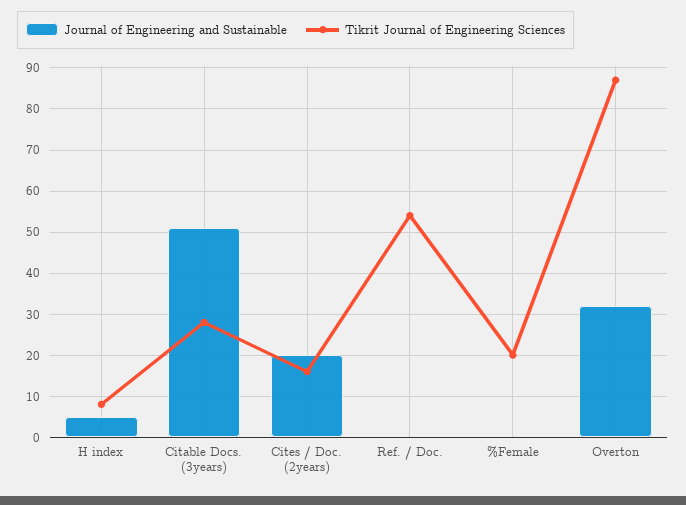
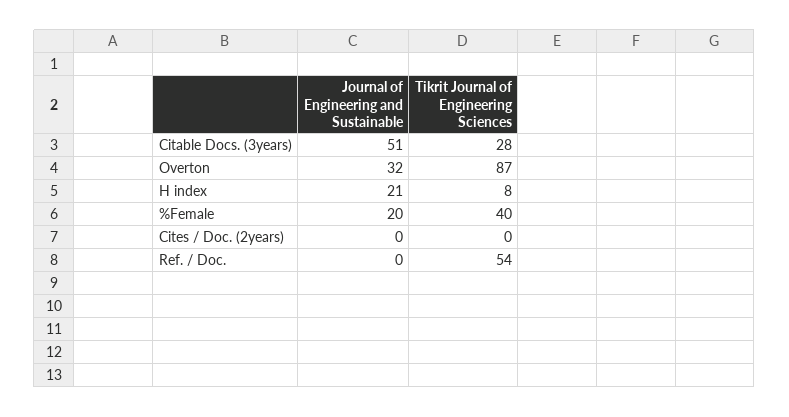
Journal of Engineering and Sustainable, H index: 5 -> 21
Journal of Engineering and Sustainable, Cites / Doc. (2years): 20 -> 0
Tikrit Journal of Engineering Sciences, Cites / Doc. (2years): 15 -> 0
Journal of Engineering and Sustainable, %Female: 0 -> 20
Tikrit Journal of Engineering Sciences, %Female: 20 -> 40

